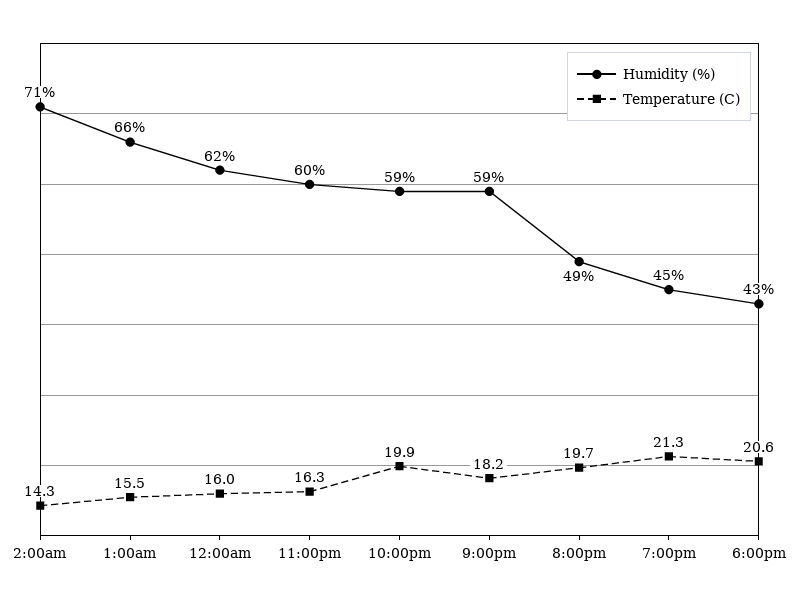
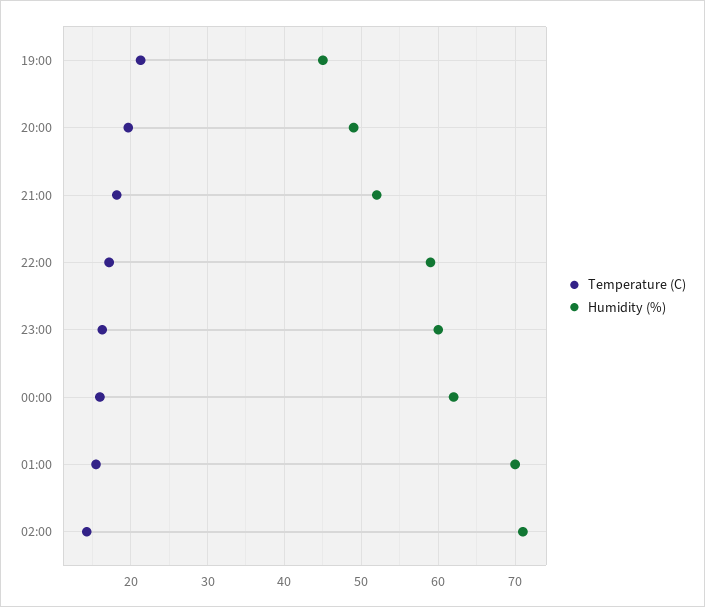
Humidity (%), 1:00am: 66 -> 70
Temperature (C), 10:00pm: 19.9 -> 17
Humidity (%), 9:00pm: 59 -> 52
Humidity (%), 6:00pm: 43 -> none
Temperature (C), 6:00pm: 20.6 -> none

